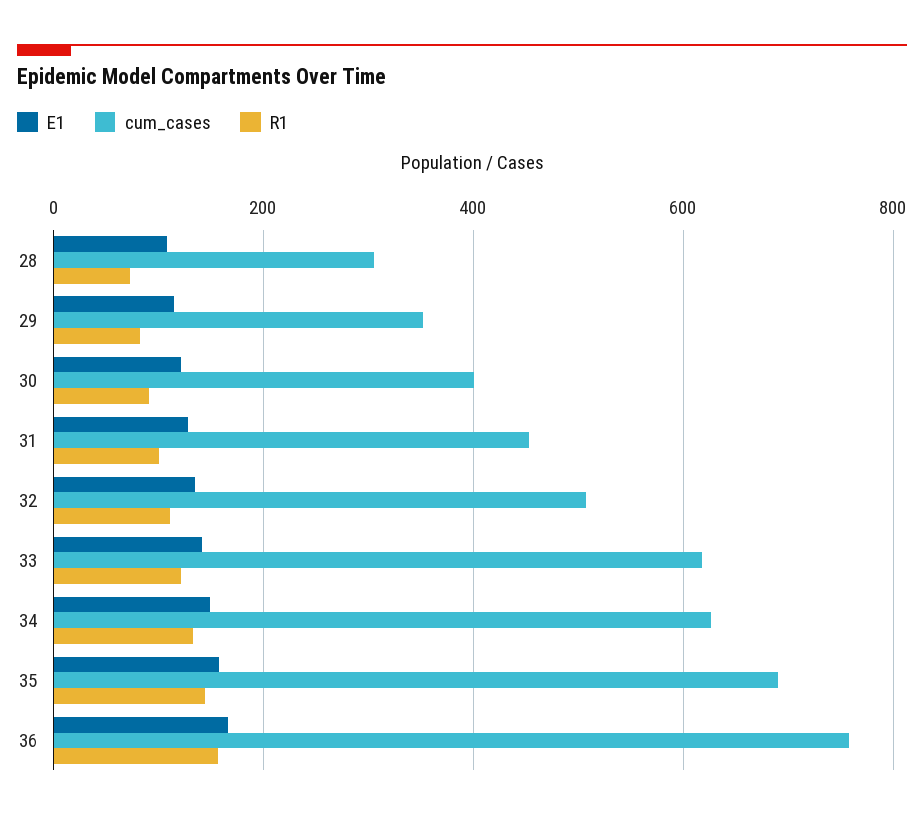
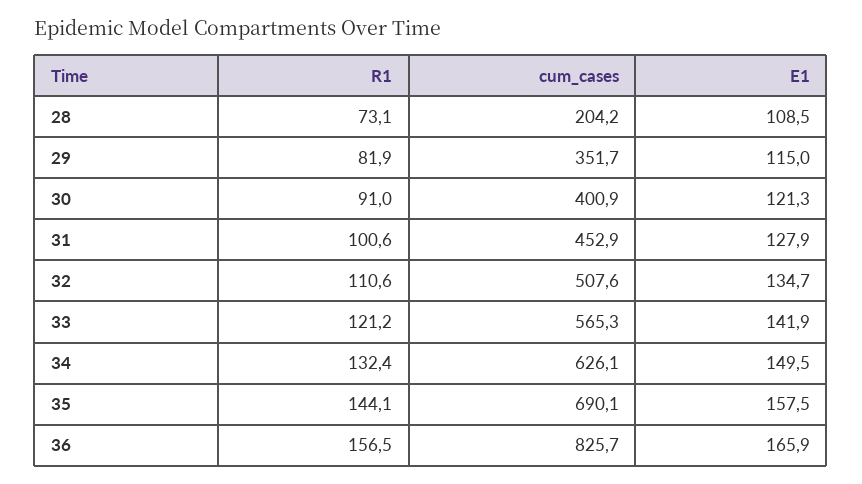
cum_cases, 28: 300 -> 204.2
cum_cases, 33: 620 -> 565.3
cum_cases, 36: 760 -> 825.7

